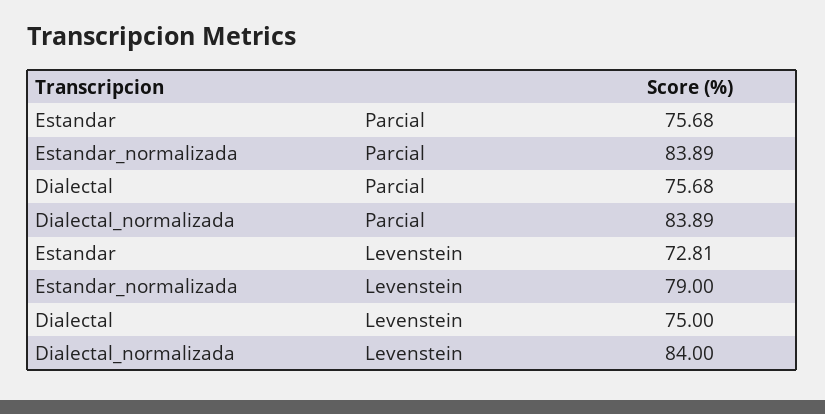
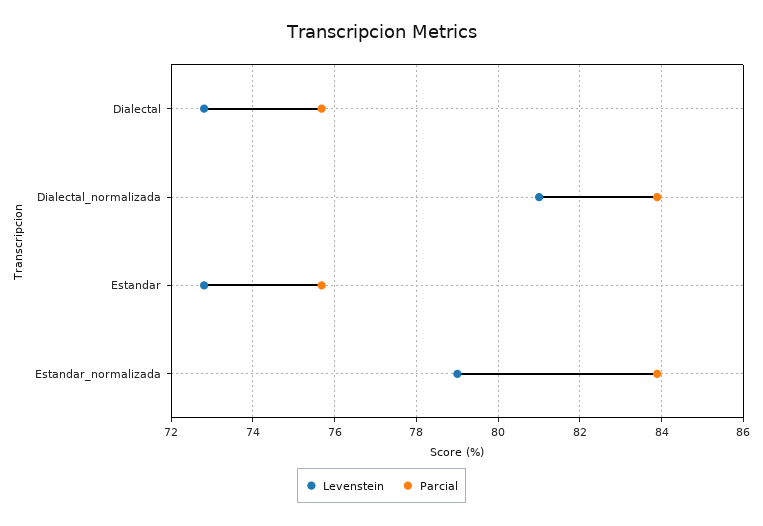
Levenstein, Dialectal: 75 -> 72.8
Levenstein, Dialectal_normalizada: 84 -> 81

